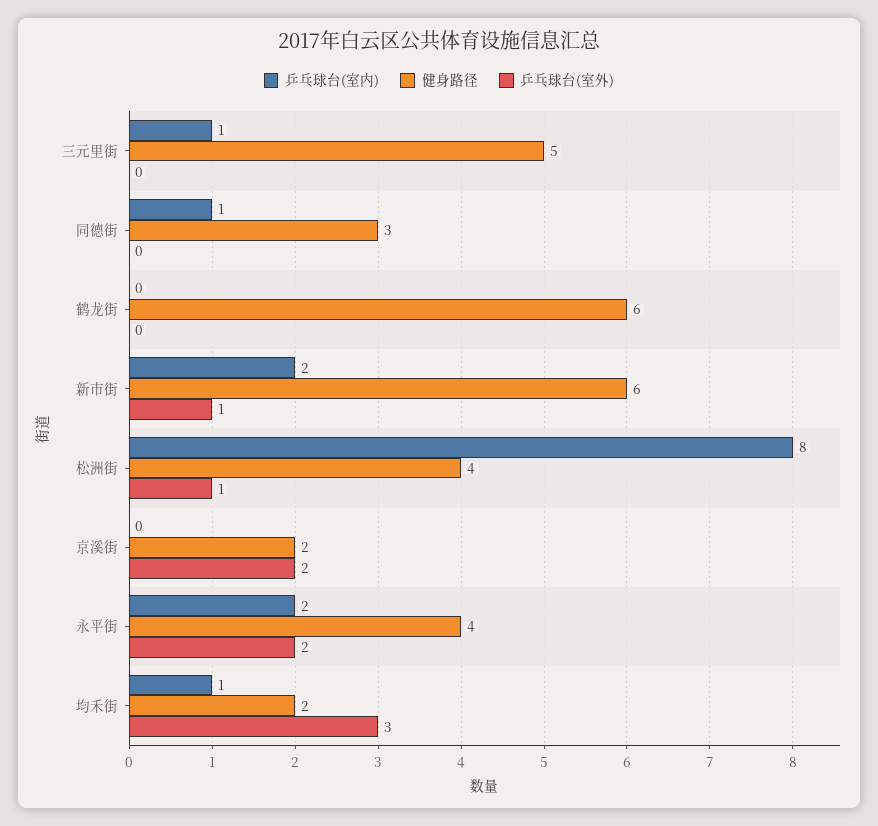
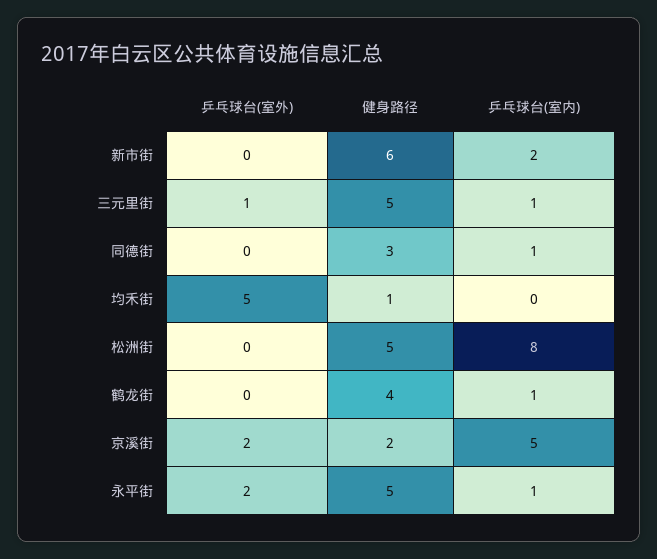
乒乓球台(室外), 三元里街: 0 -> 1
乒乓球台(室内), 鹤龙街: 0 -> 1
健身路径, 鹤龙街: 6 -> 4
乒乓球台(室外), 新市街: 1 -> 0
健身路径, 松洲街: 4 -> 5
乒乓球台(室外), 松洲街: 1 -> 0
乒乓球台(室内), 京溪街: 0 -> 5
乒乓球台(室内), 永平街: 2 -> 1
健身路径, 永平街: 4 -> 5
乒乓球台(室内), 均禾街: 1 -> 0
健身路径, 均禾街: 2 -> 1
乒乓球台(室外), 均禾街: 3 -> 5

